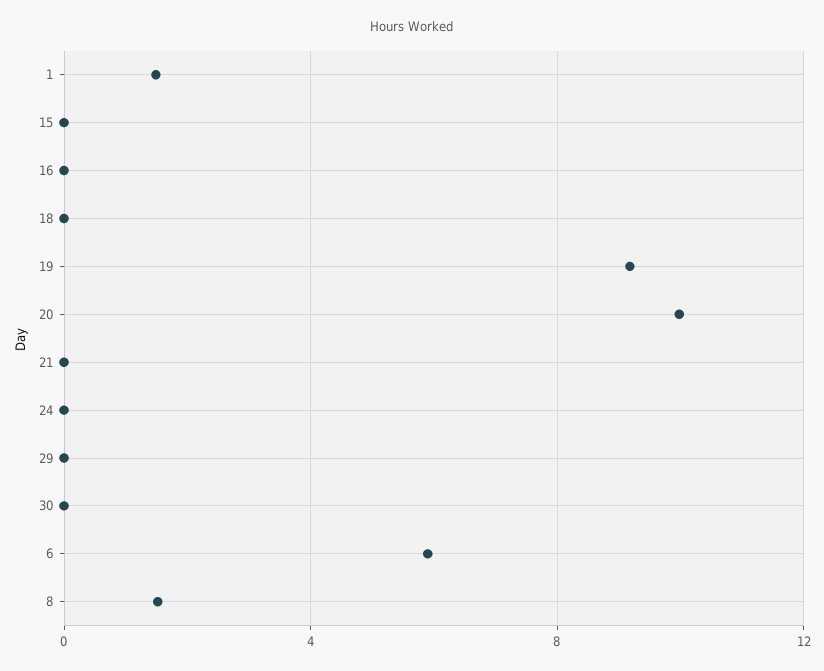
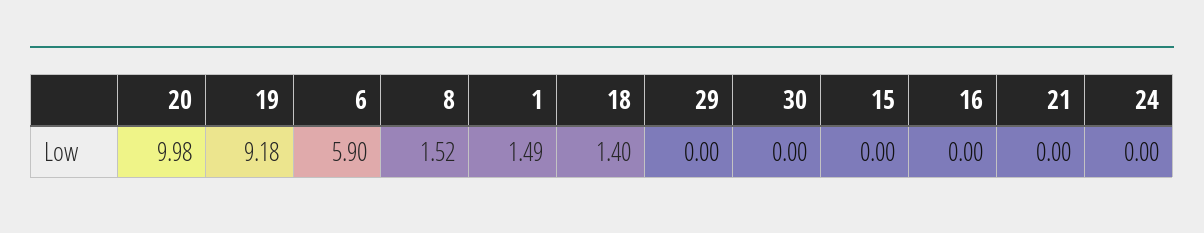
18: 0 -> 1.4

